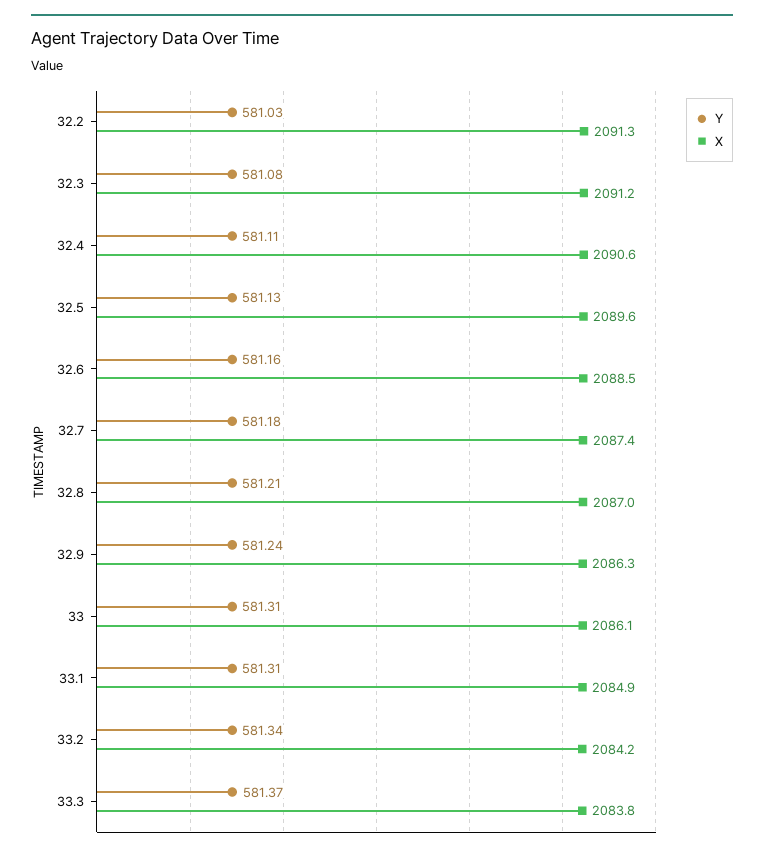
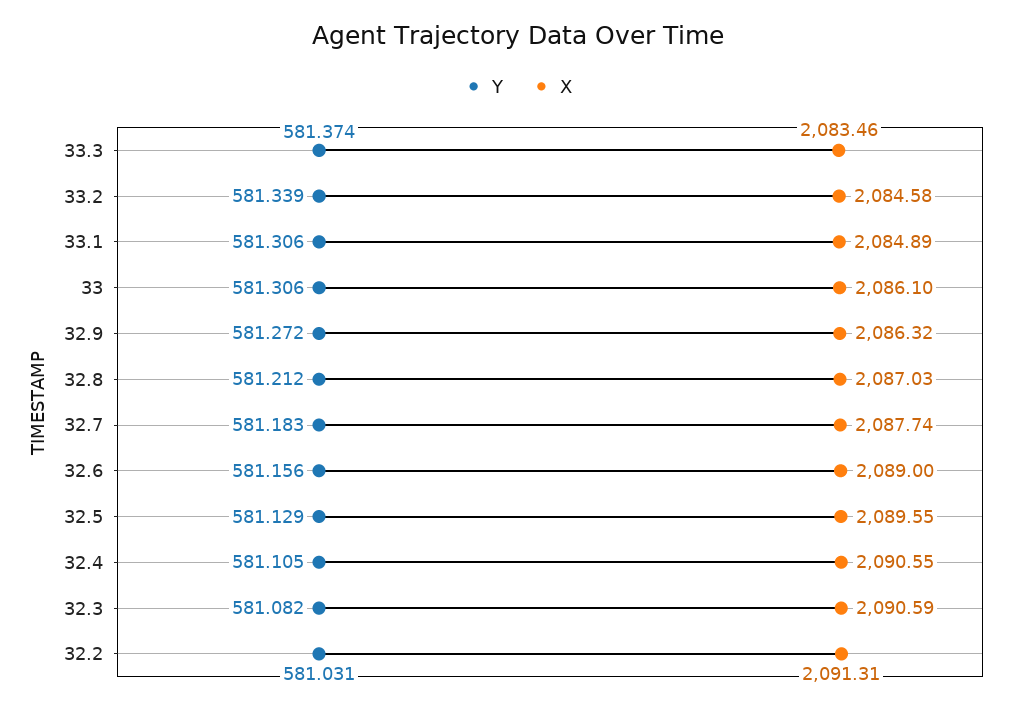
X, 32.3: 2091.2 -> 2090.59
X, 32.6: 2088.5 -> 2089
X, 32.7: 2087.4 -> 2087.74
Y, 32.9: 581.24 -> 581.272
X, 33.2: 2084.2 -> 2084.58
X, 33.3: 2083.8 -> 2083.46

